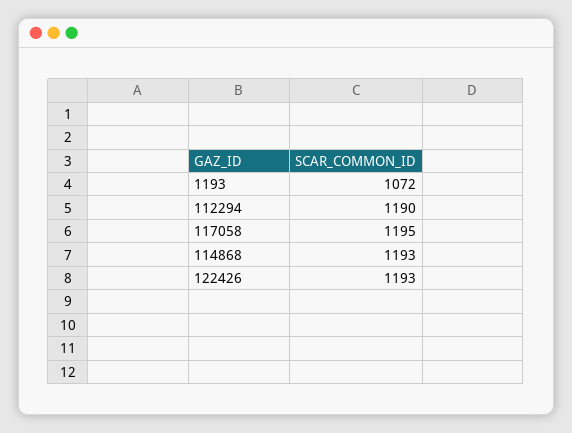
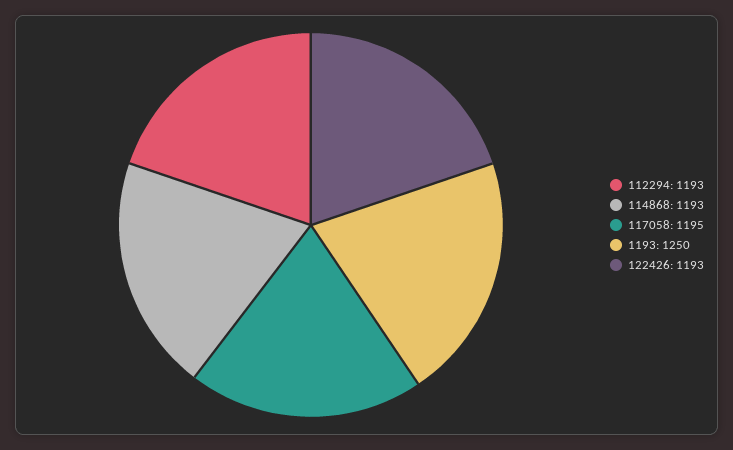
1193: 1072 -> 1250
112294: 1190 -> 1193

